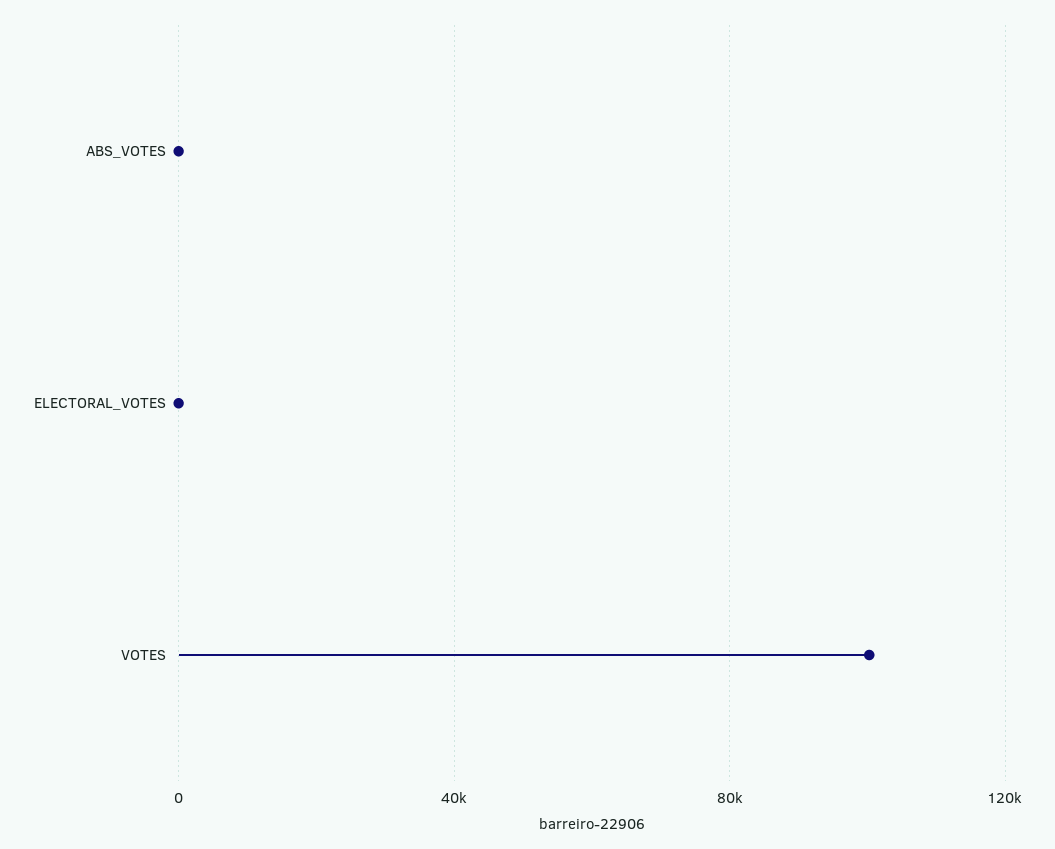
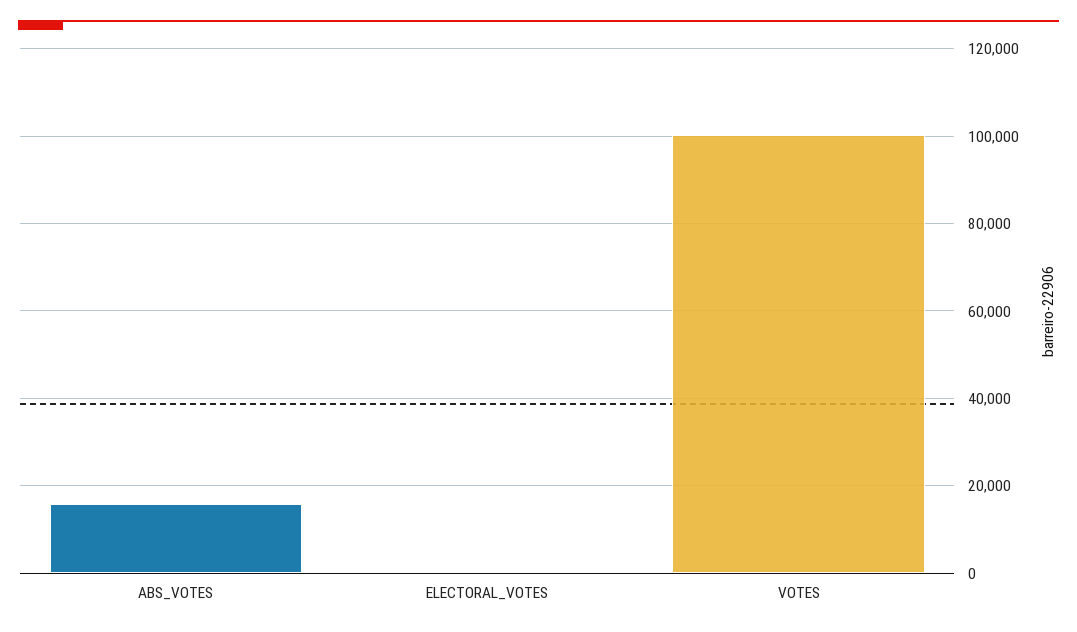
ABS_VOTES: 0 -> 16000

